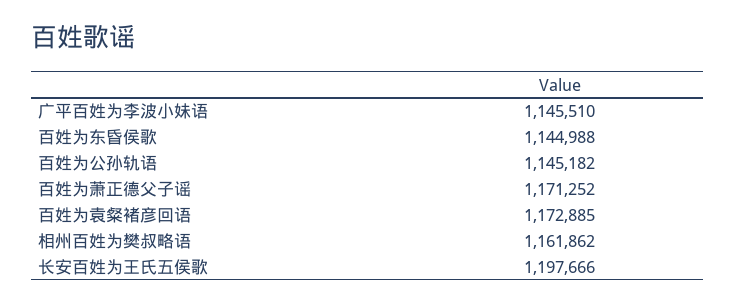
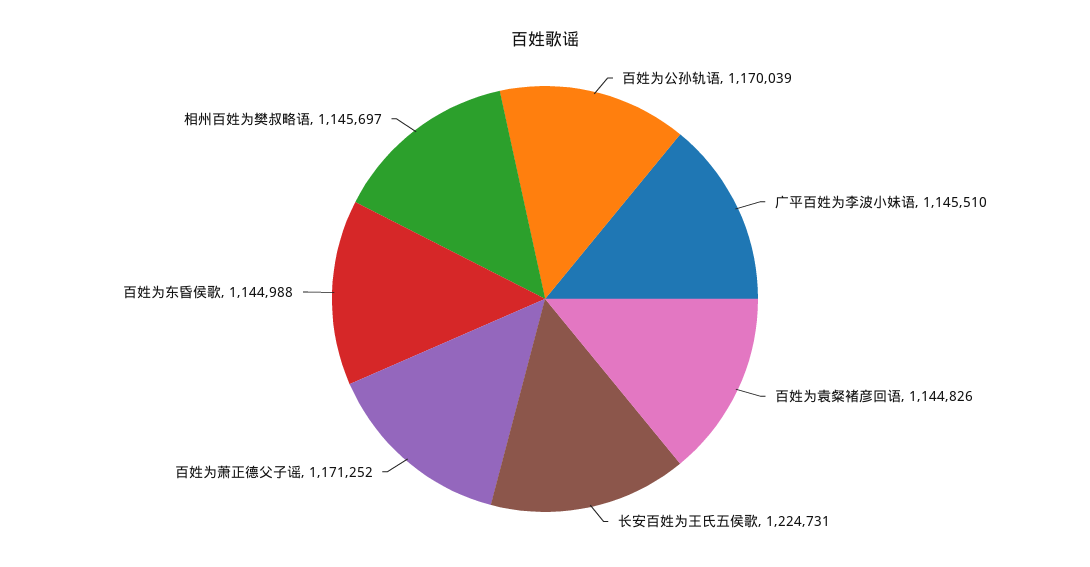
百姓为公孙轨语: 1145182 -> 1170039
百姓为袁粲褚彦回语: 1172885 -> 1144826
相州百姓为樊叔略语: 1161862 -> 1145697
长安百姓为王氏五侯歌: 1197666 -> 1224731

